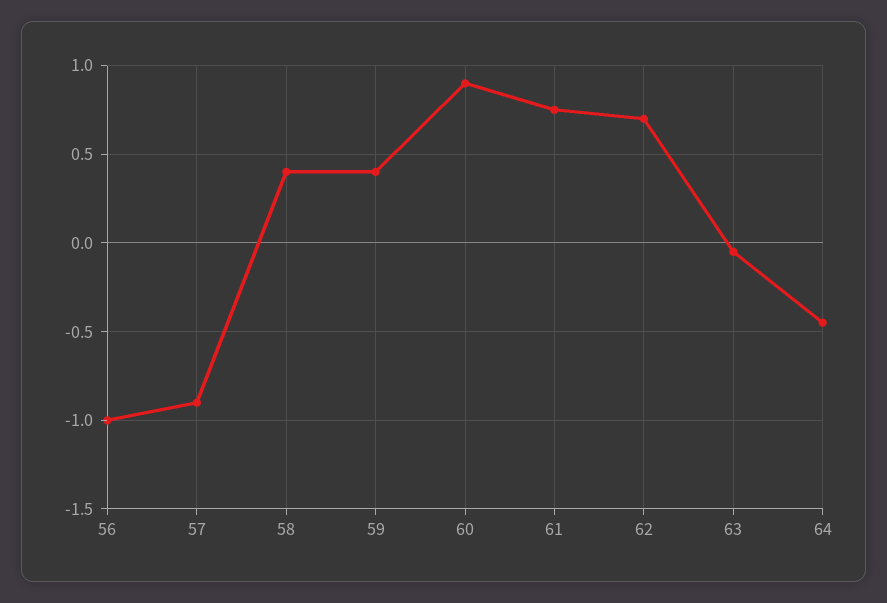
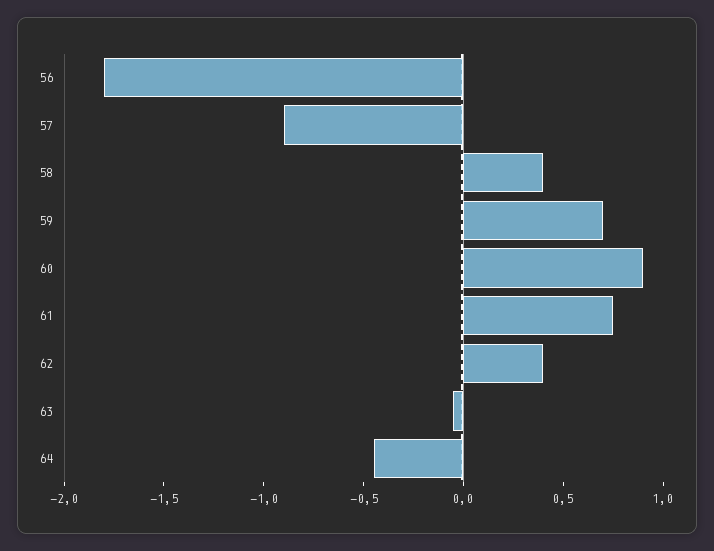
56: -1 -> -1.8
59: 0.4 -> 0.7
62: 0.7 -> 0.4

